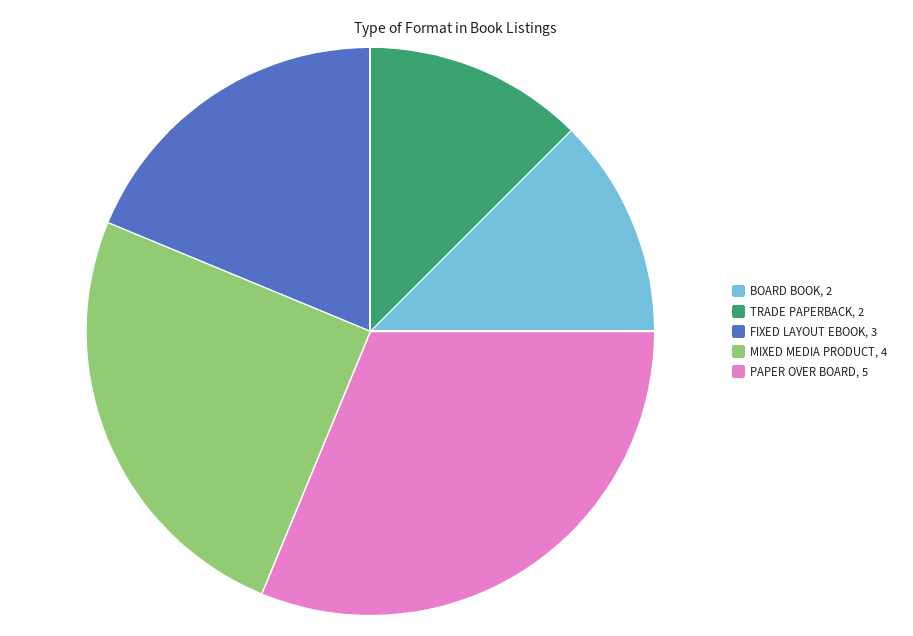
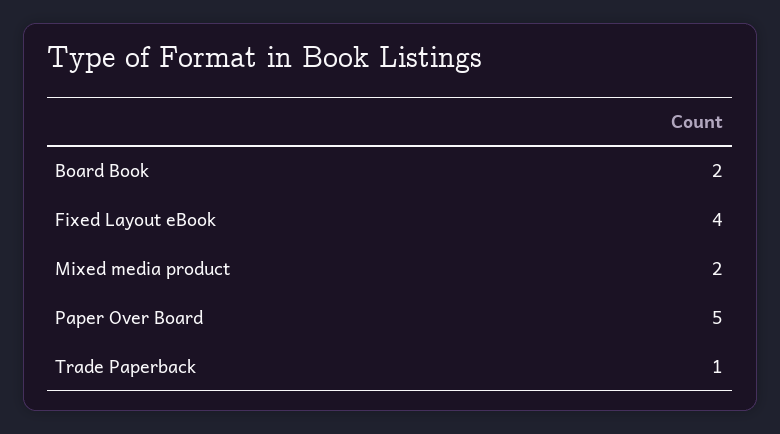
TRADE PAPERBACK: 2 -> 1
FIXED LAYOUT EBOOK: 3 -> 4
MIXED MEDIA PRODUCT: 4 -> 2

